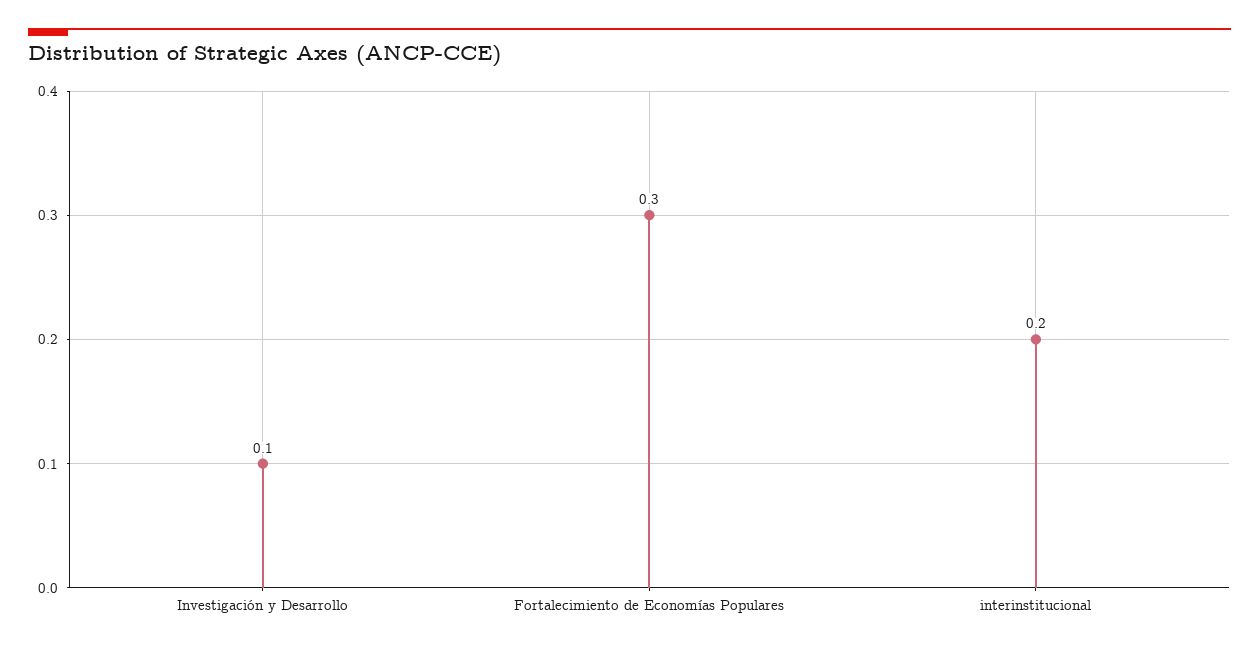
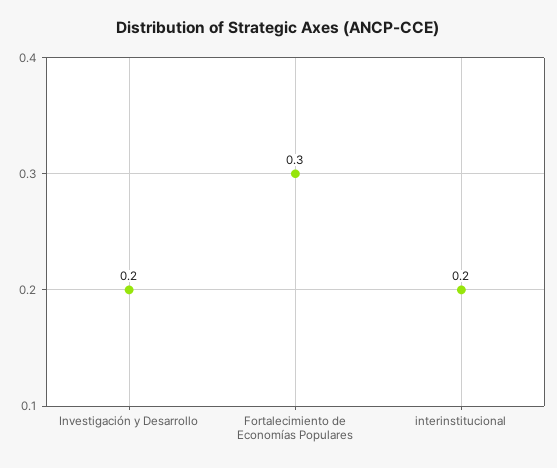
Investigación y Desarrollo: 0.1 -> 0.2

